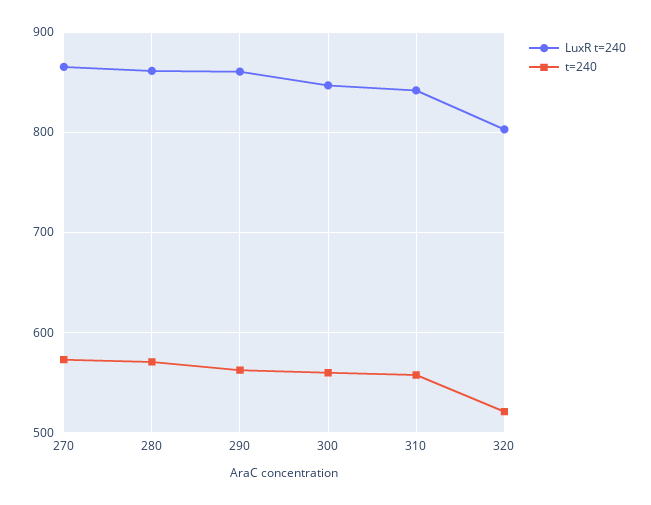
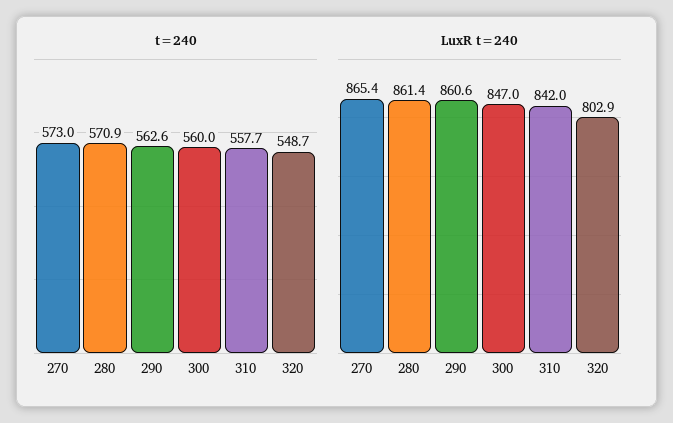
t=240, 320: 520 -> 548.7

